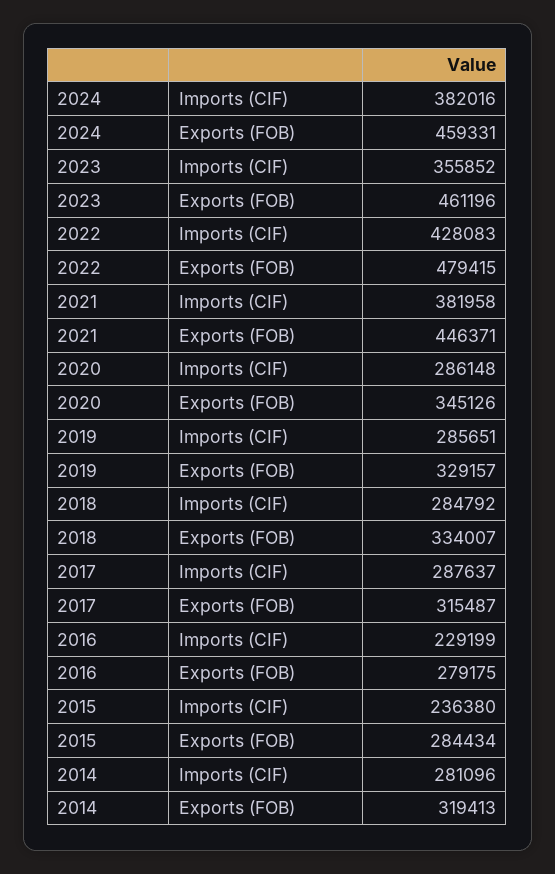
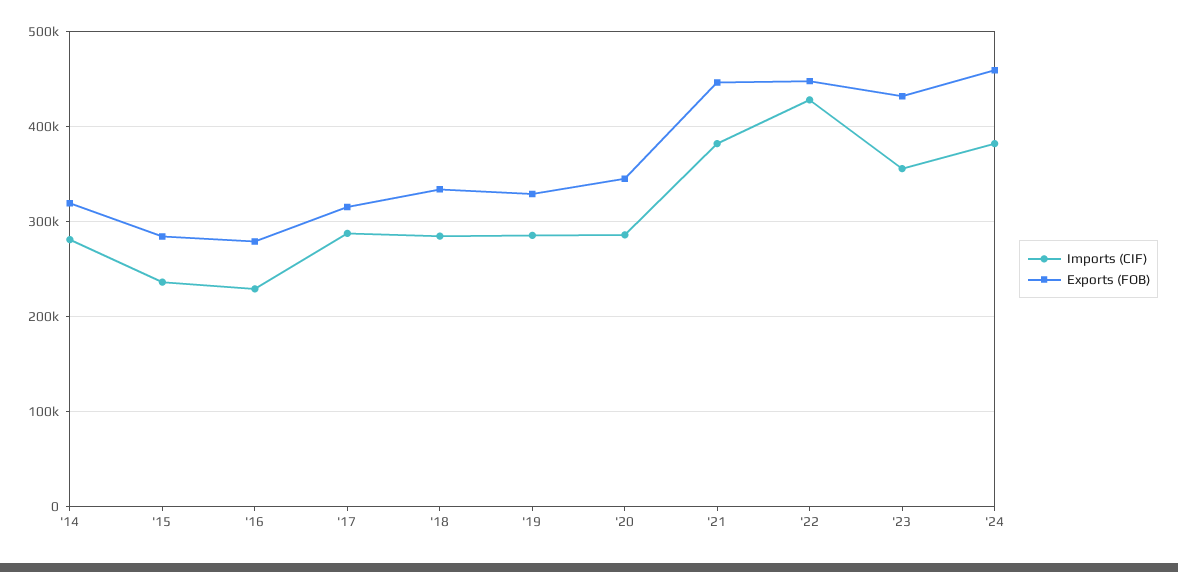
Exports (FOB), 2023: 461196 -> 430000
Exports (FOB), 2022: 479415 -> 450000

